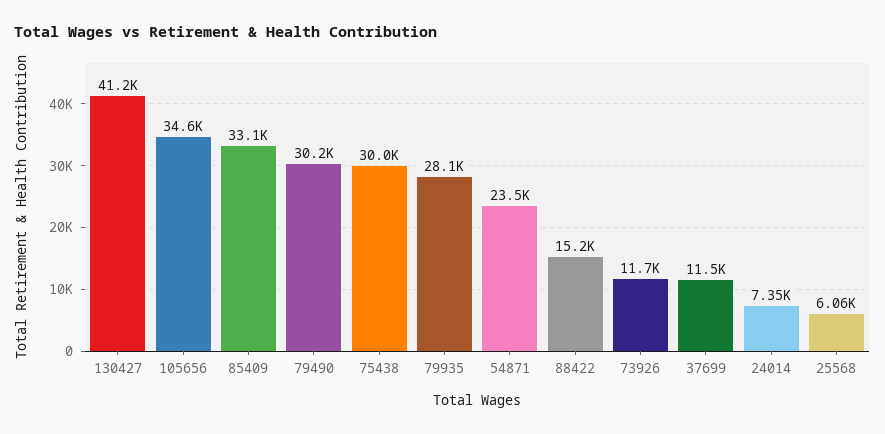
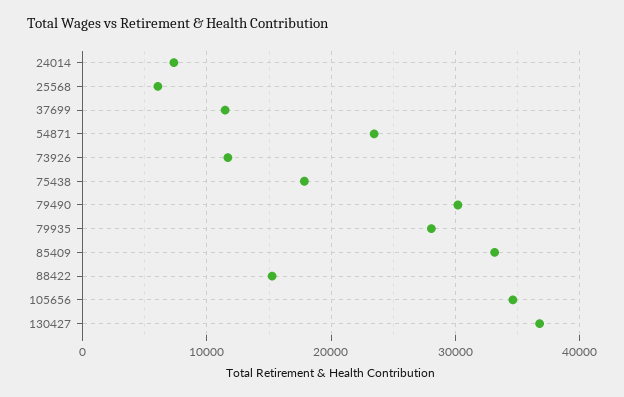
130427: 41200 -> 37000
75438: 30000 -> 18000

